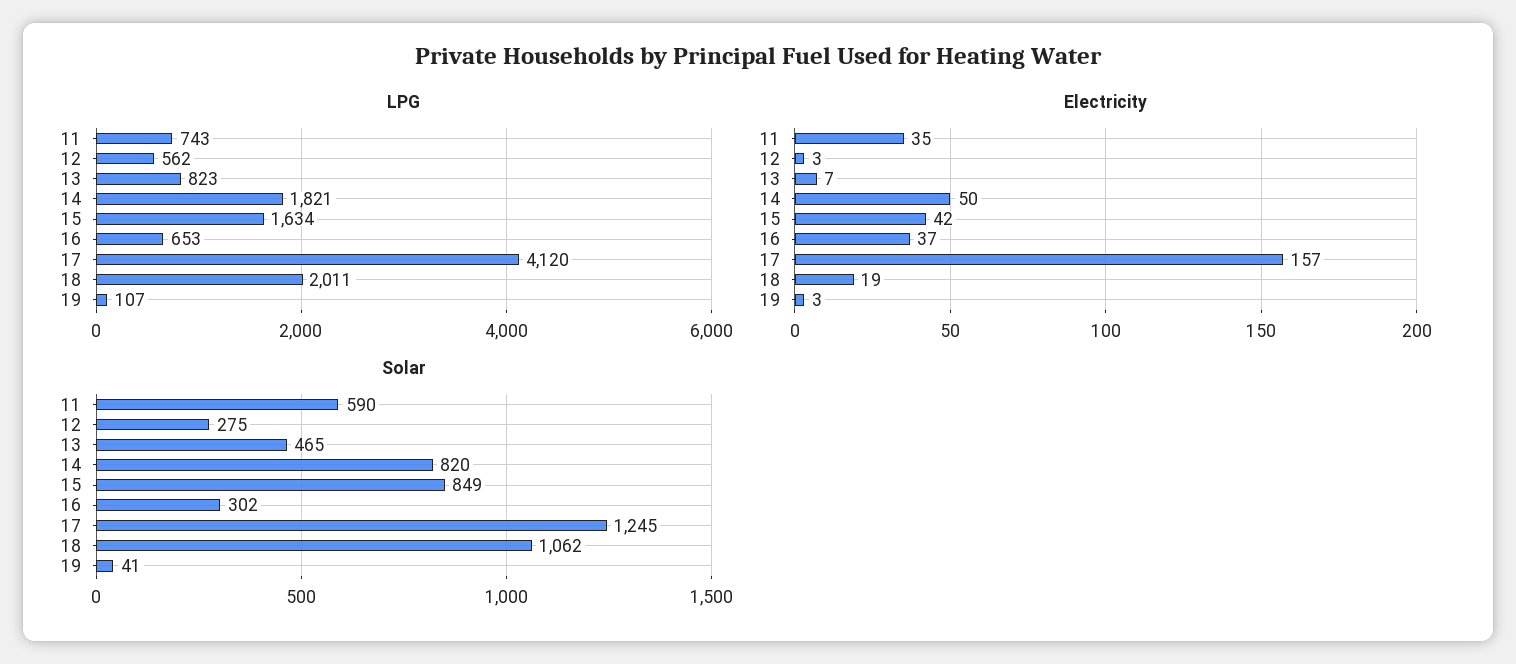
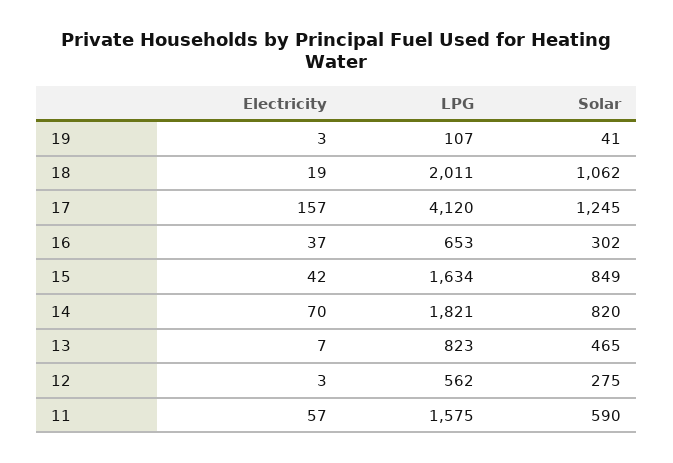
LPG, 11: 743 -> 1575
Electricity, 11: 35 -> 57
Electricity, 14: 50 -> 70

